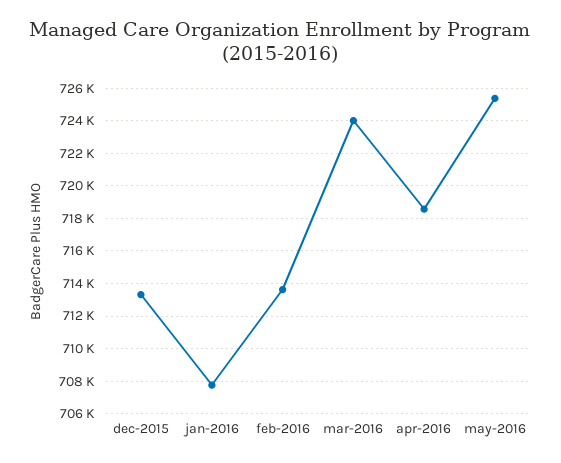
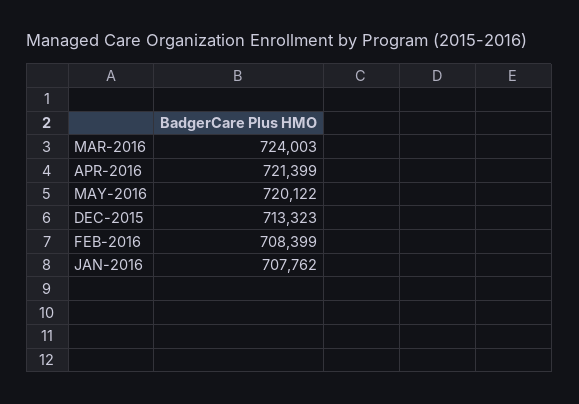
feb-2016: 713500 -> 708399
apr-2016: 718500 -> 721399
may-2016: 725500 -> 720122

